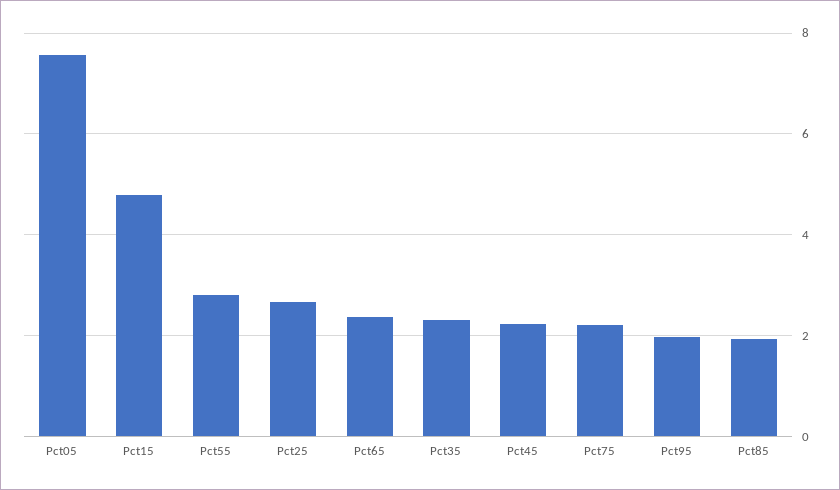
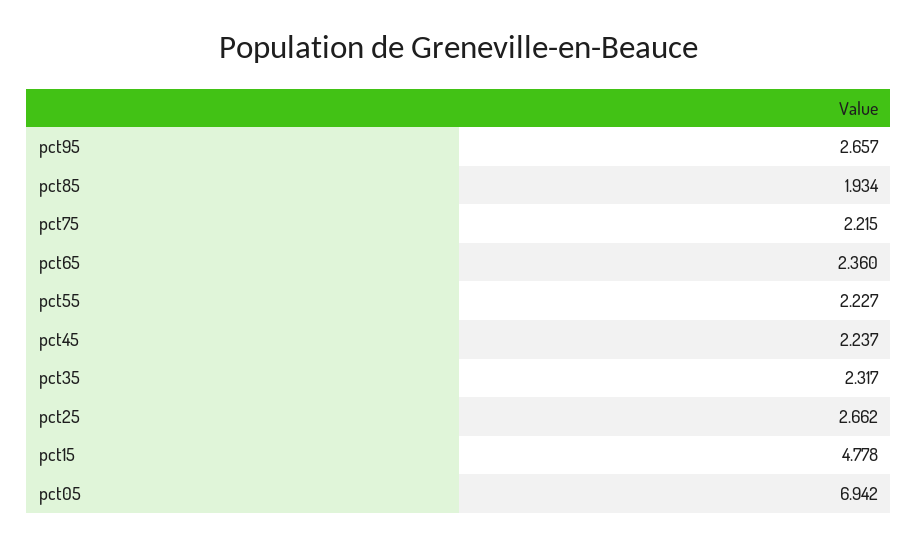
Pct05: 7.6 -> 6.942
Pct55: 2.8 -> 2.227
Pct95: 2 -> 2.657

